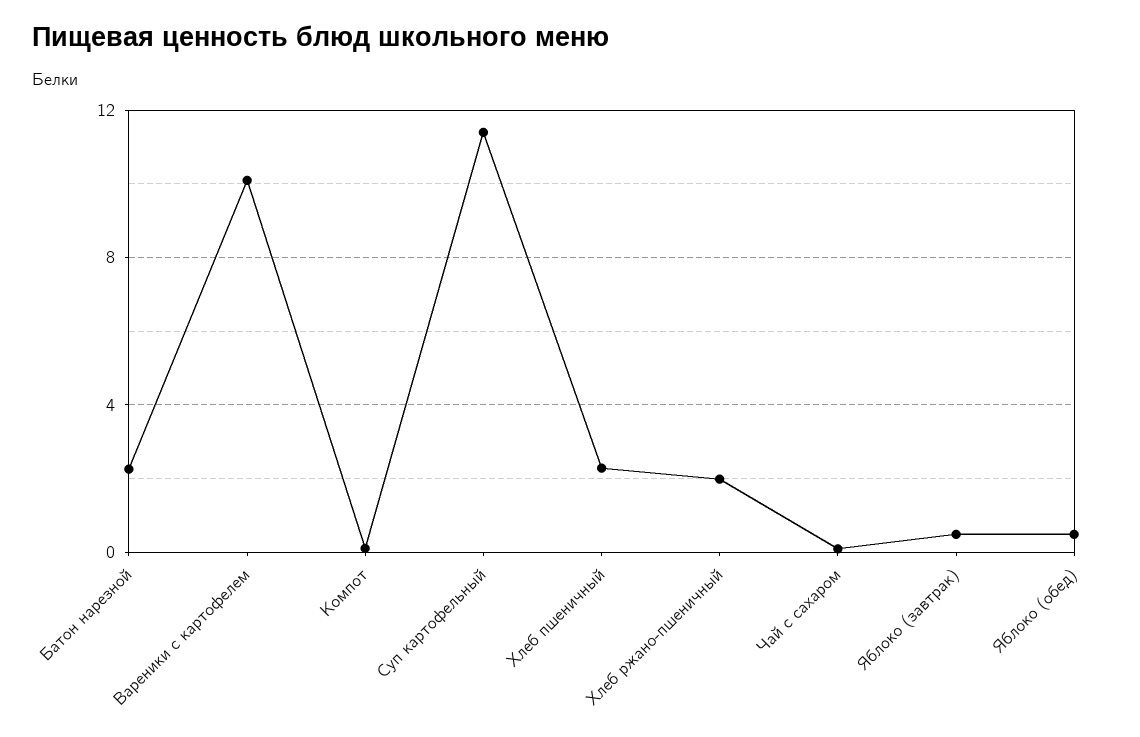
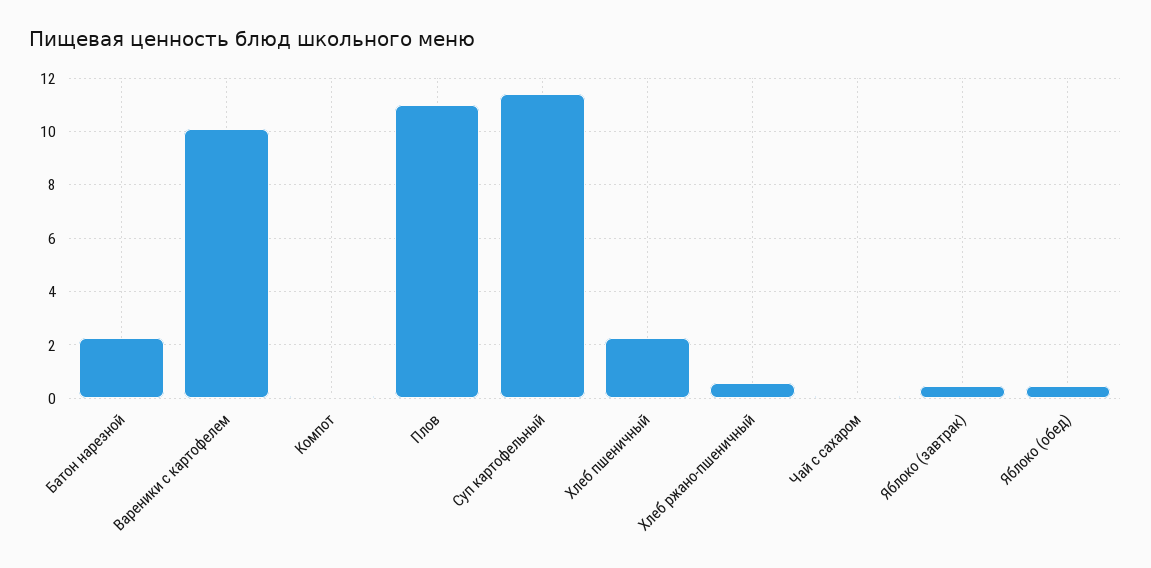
Хлеб ржано-пшеничный: 2 -> 0.5
Плов: none -> 11

